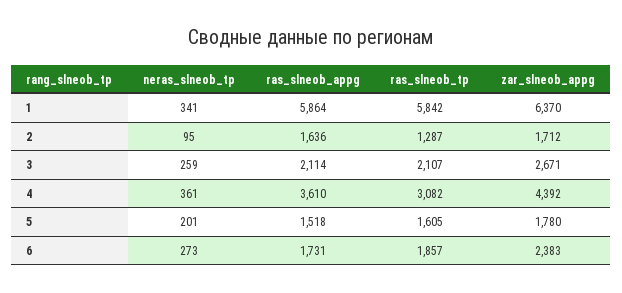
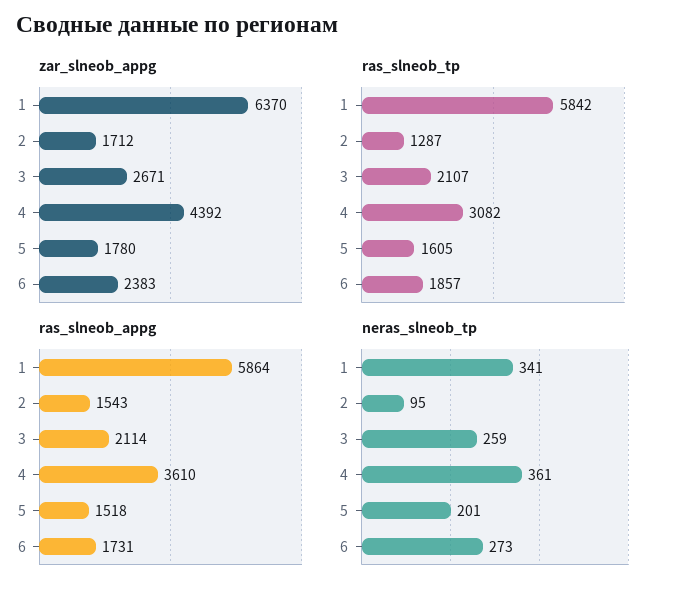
ras_slneob_appg, 2: 1636 -> 1543

